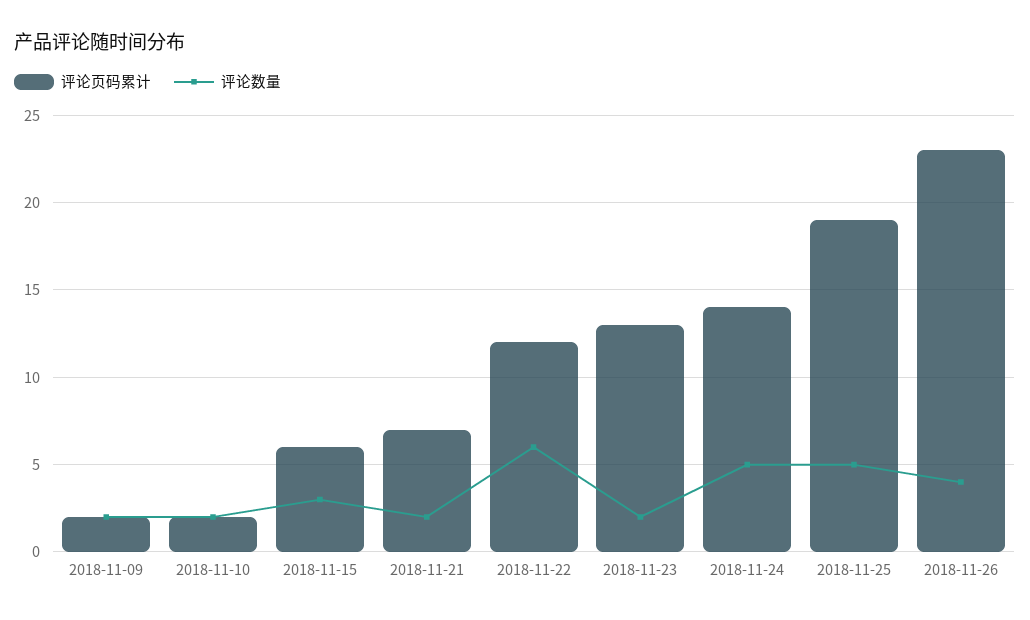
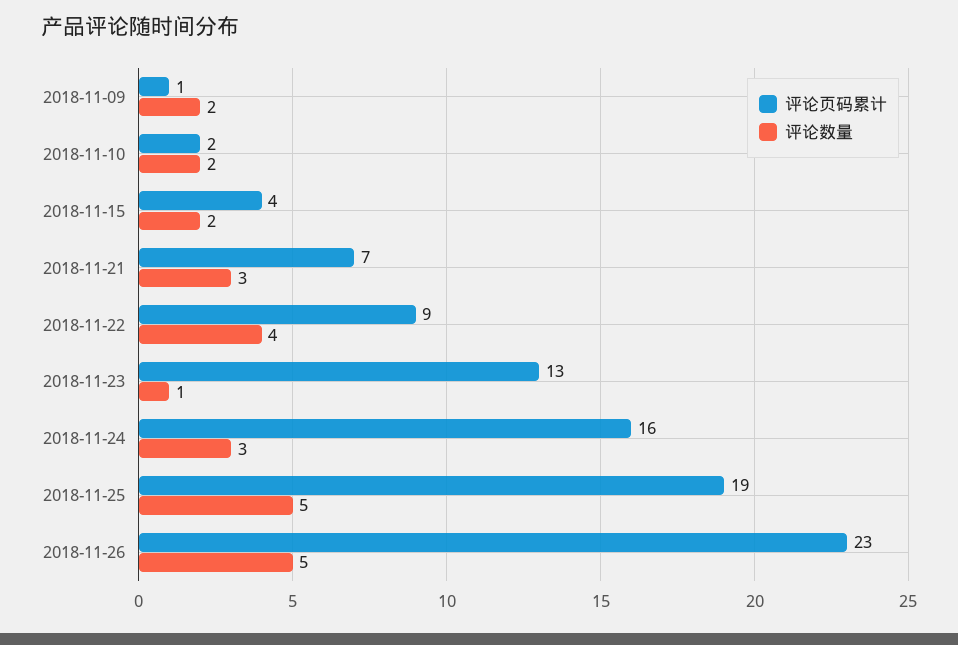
评论页码累计, 2018-11-09: 2 -> 1
评论页码累计, 2018-11-15: 6 -> 4
评论数量, 2018-11-15: 3 -> 2
评论数量, 2018-11-21: 2 -> 3
评论页码累计, 2018-11-22: 12 -> 9
评论数量, 2018-11-22: 6 -> 4
评论数量, 2018-11-23: 2 -> 1
评论页码累计, 2018-11-24: 14 -> 16
评论数量, 2018-11-24: 5 -> 3
评论数量, 2018-11-26: 4 -> 5

